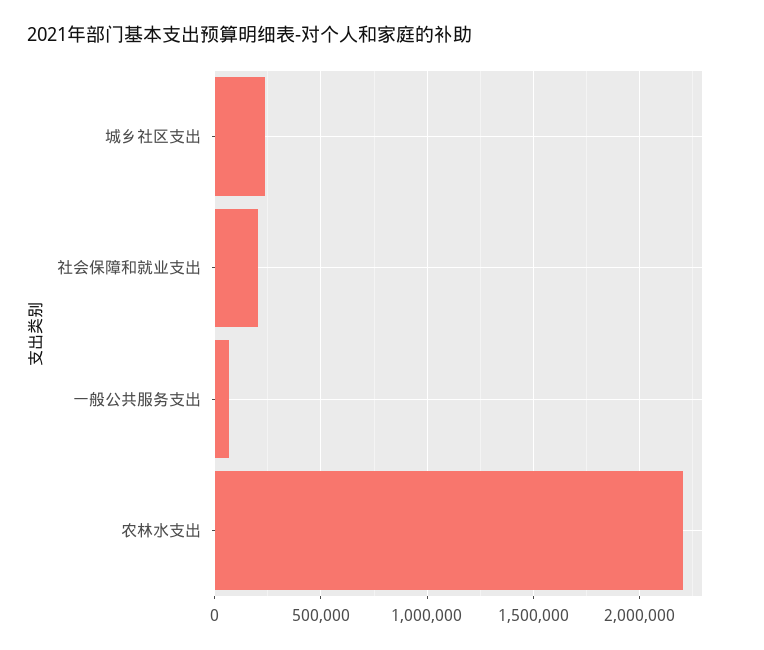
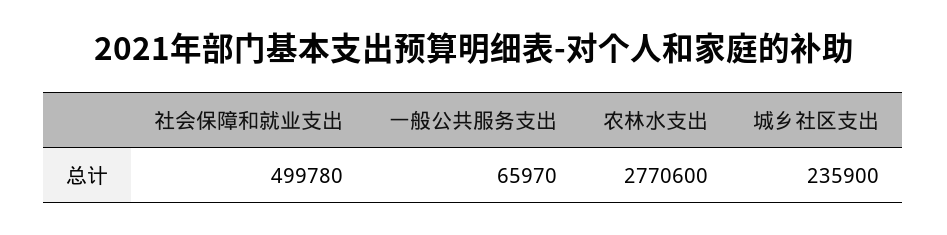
社会保障和就业支出: 200000 -> 499780
农林水支出: 2200000 -> 2770600

